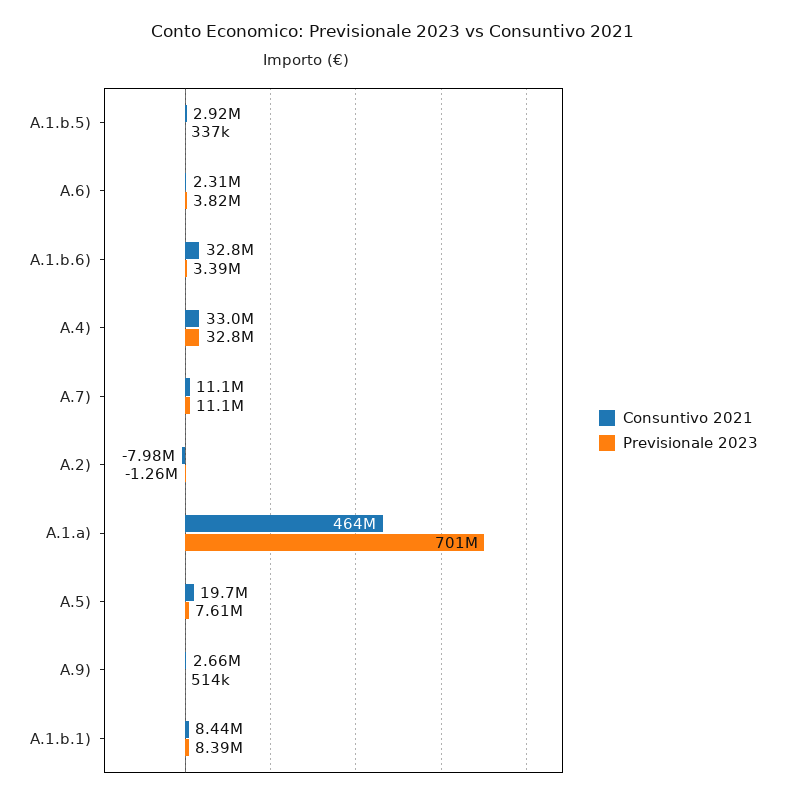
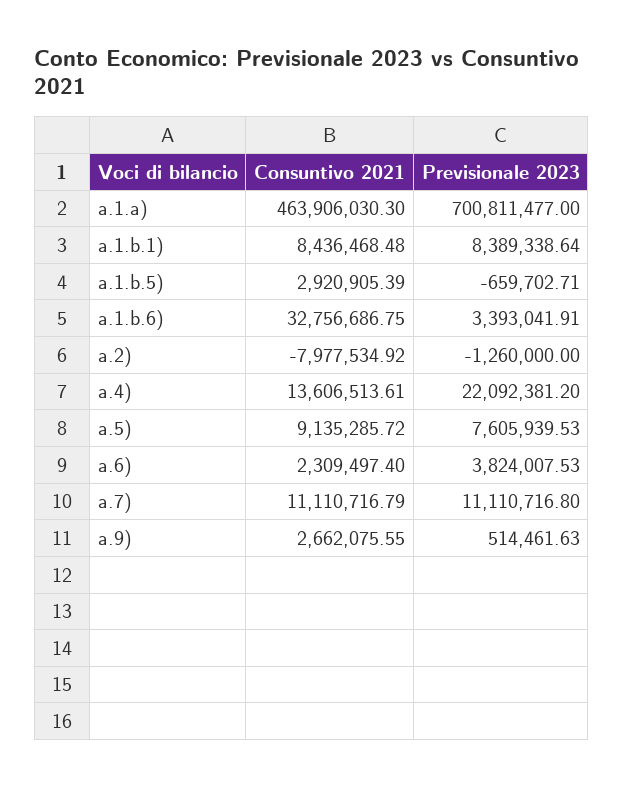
Previsionale 2023, A.1.b.5): 337000 -> -659702.71
Consuntivo 2021, A.4): 33000000 -> 13606513.61
Previsionale 2023, A.4): 32800000 -> 22092381.2
Consuntivo 2021, A.5): 19700000 -> 9135285.72

